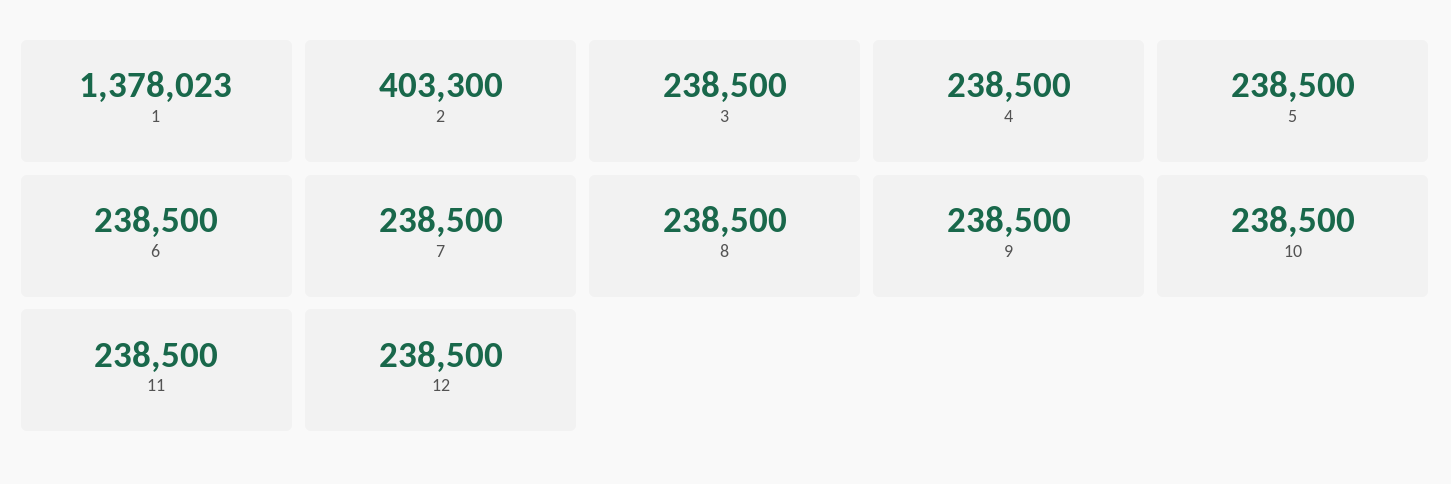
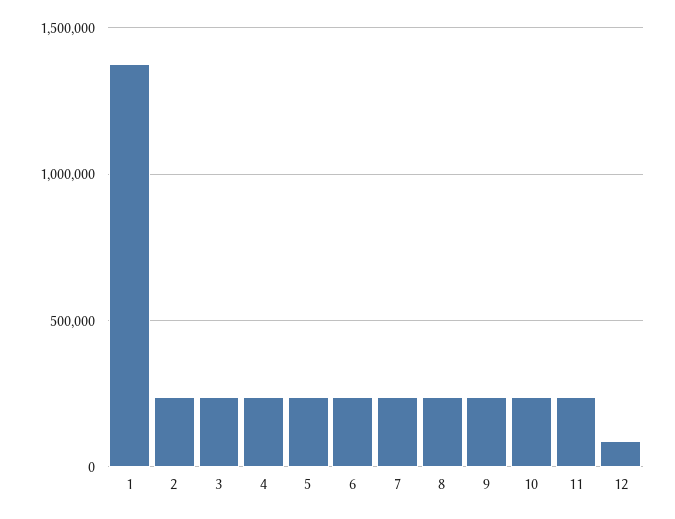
2: 403300 -> 250000
12: 238500 -> 100000

